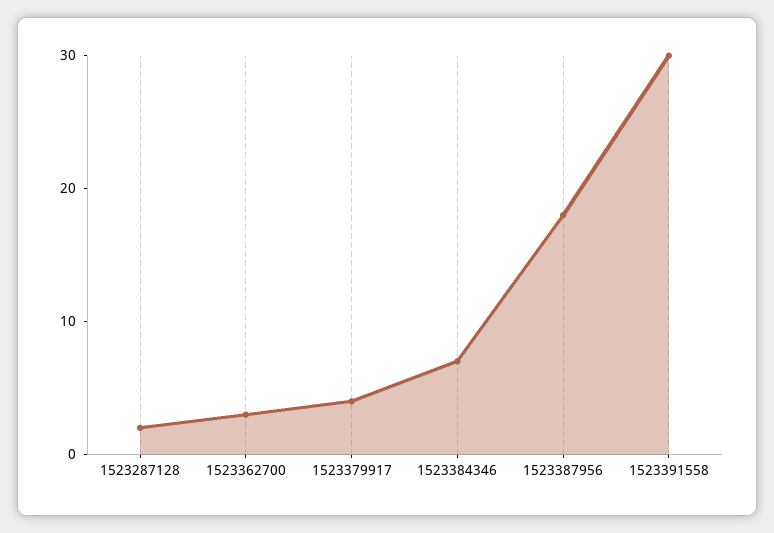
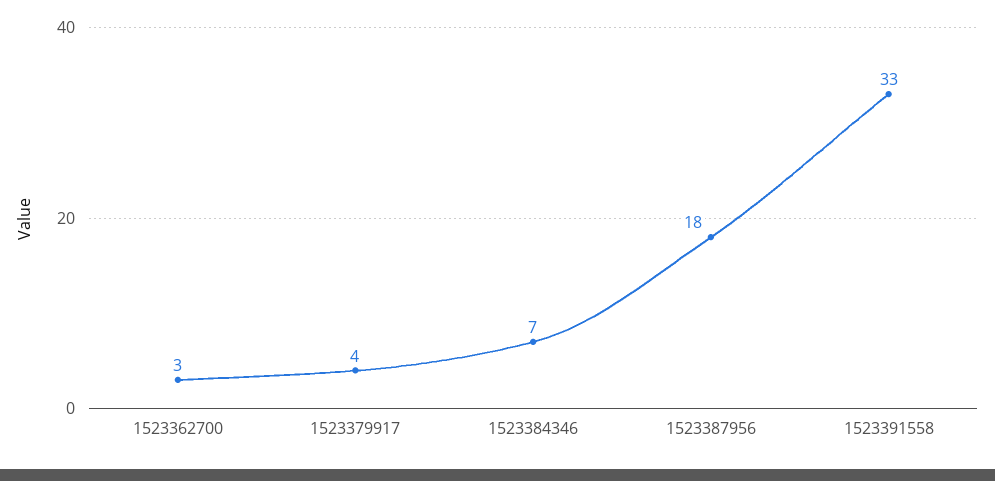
1523287128: 2 -> none
1523391558: 30 -> 33

